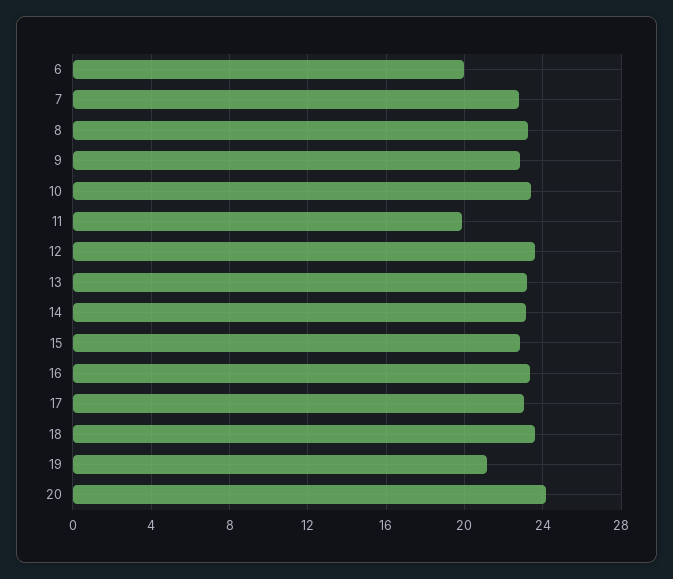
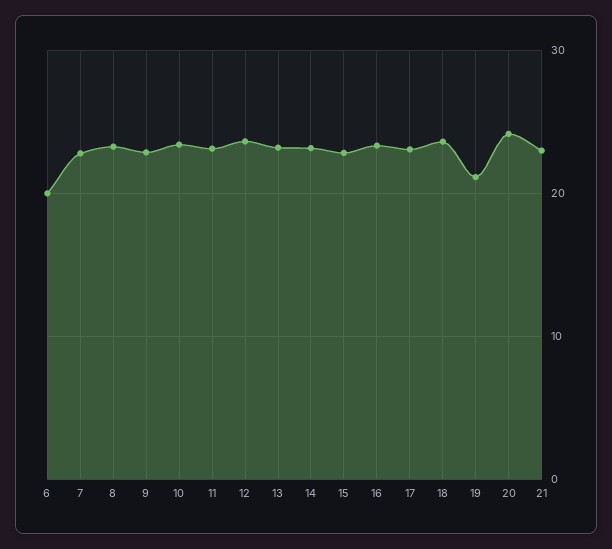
11: 20 -> 23
21: none -> 23

